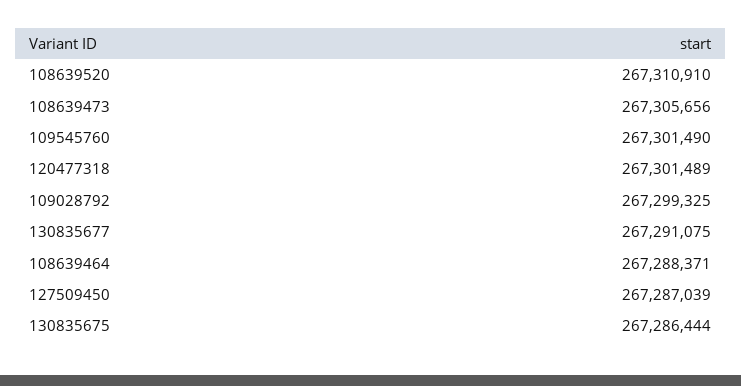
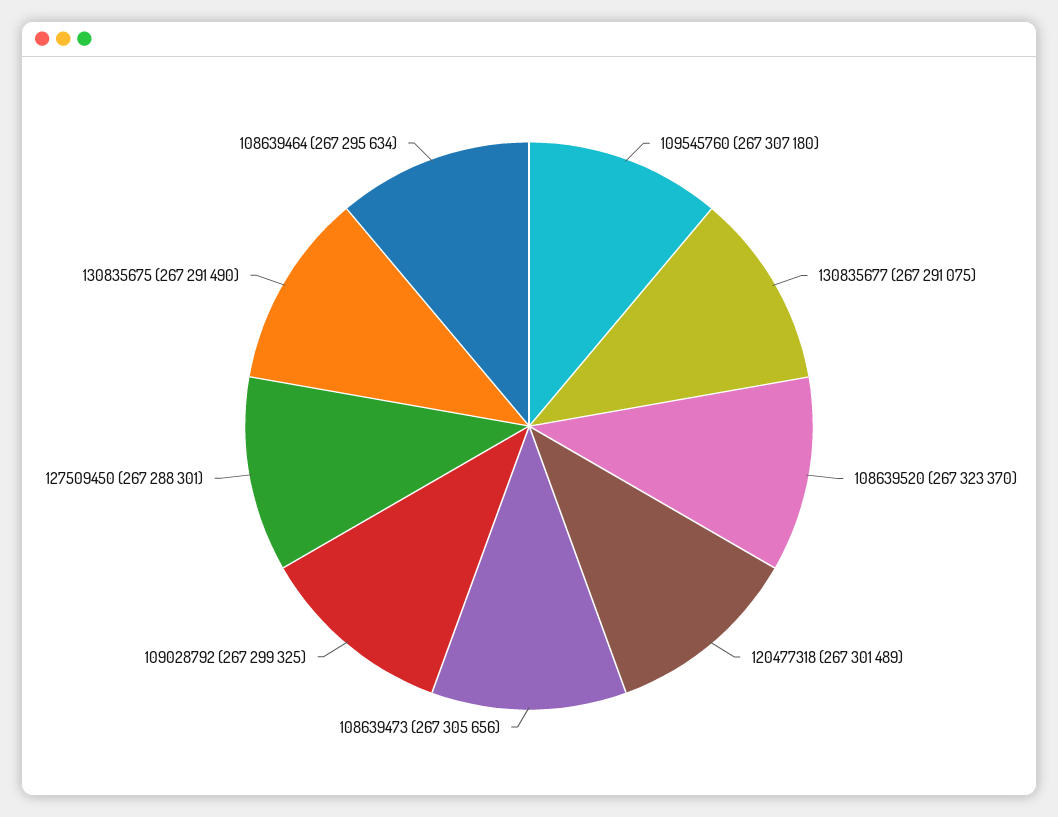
108639520: 267310910 -> 267323370
109545760: 267301490 -> 267307180
108639464: 267288371 -> 267295634
127509450: 267287039 -> 267288301
130835675: 267286444 -> 267291490

